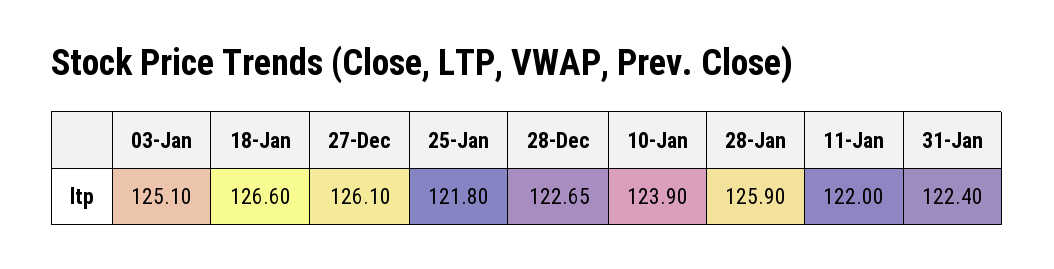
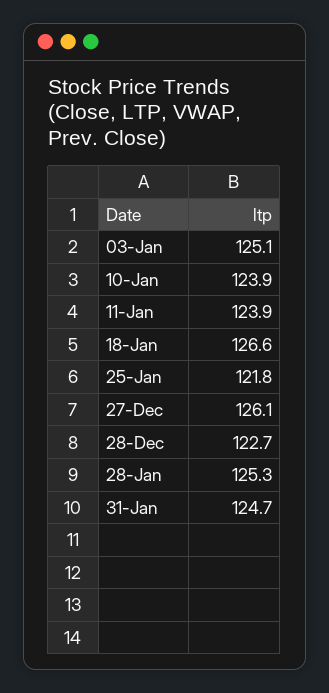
28-Jan: 125.9 -> 125.3
11-Jan: 122 -> 123.9
31-Jan: 122.4 -> 124.7

